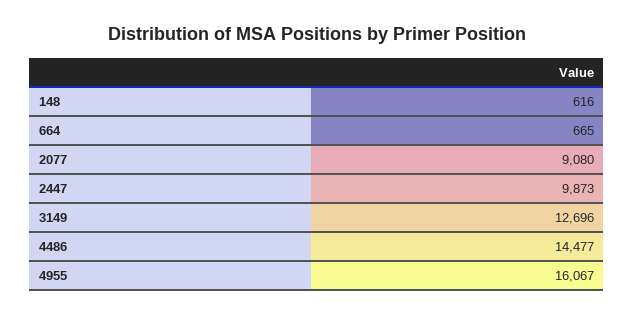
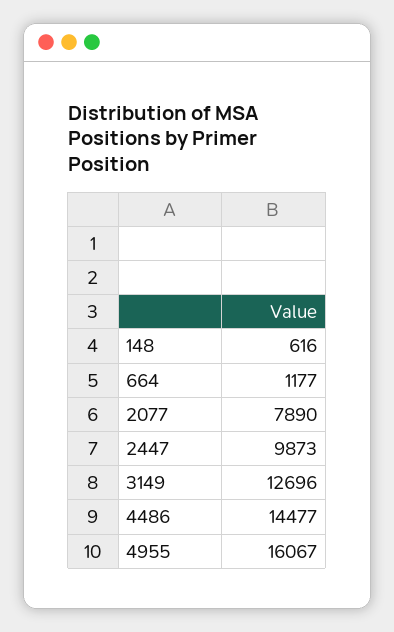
664: 665 -> 1177
2077: 9080 -> 7890

